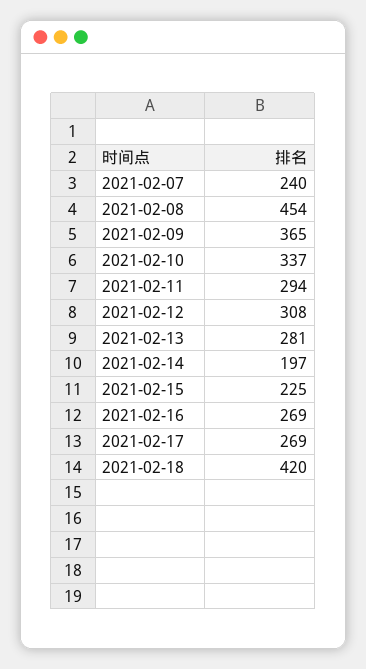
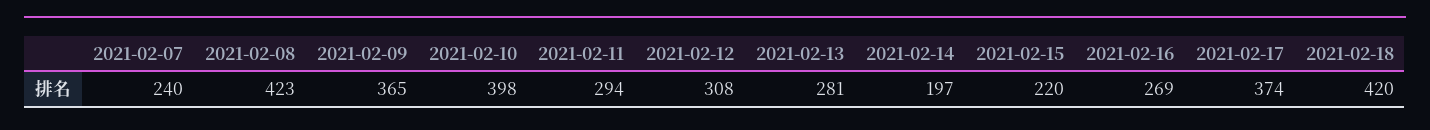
2021-02-08: 454 -> 423
2021-02-10: 337 -> 398
2021-02-15: 225 -> 220
2021-02-17: 269 -> 374

